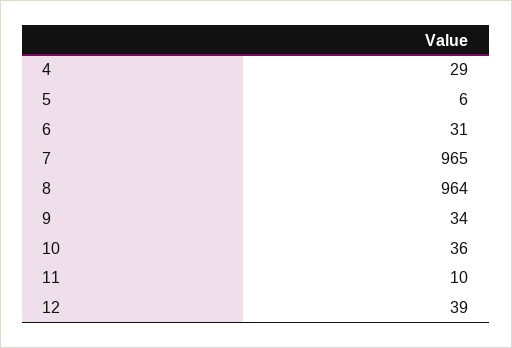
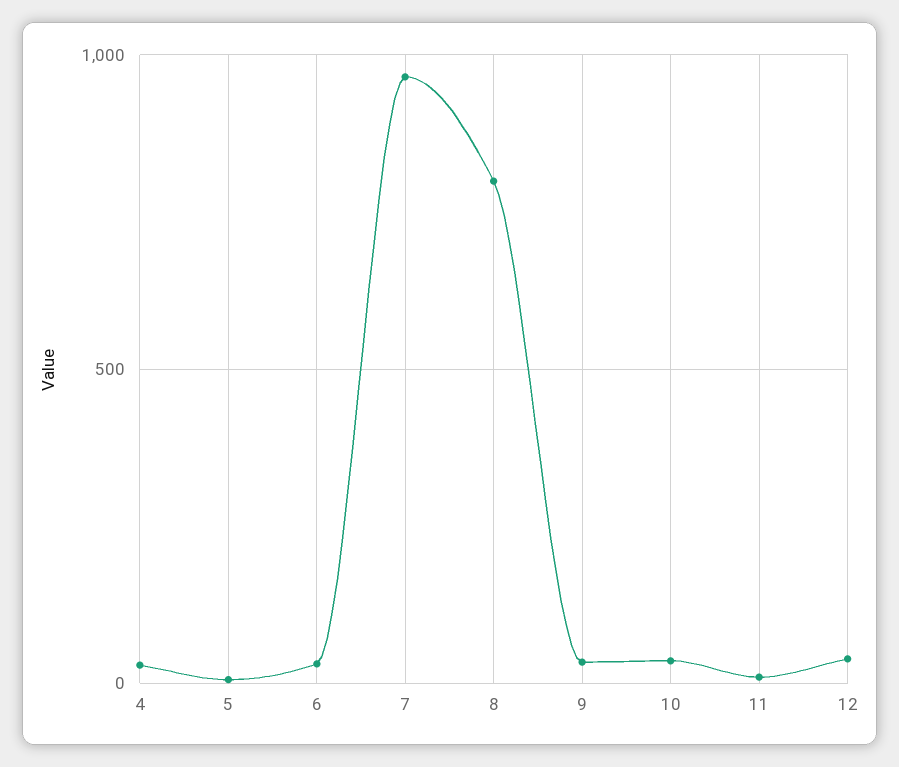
8: 964 -> 800

